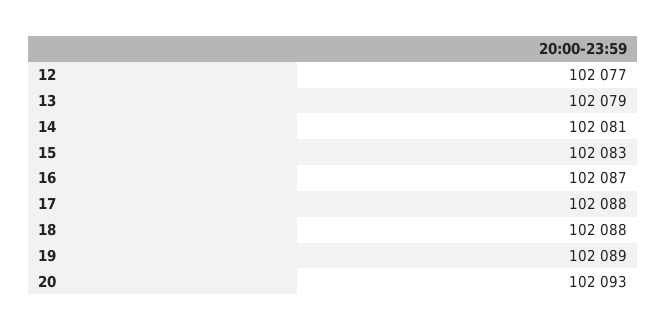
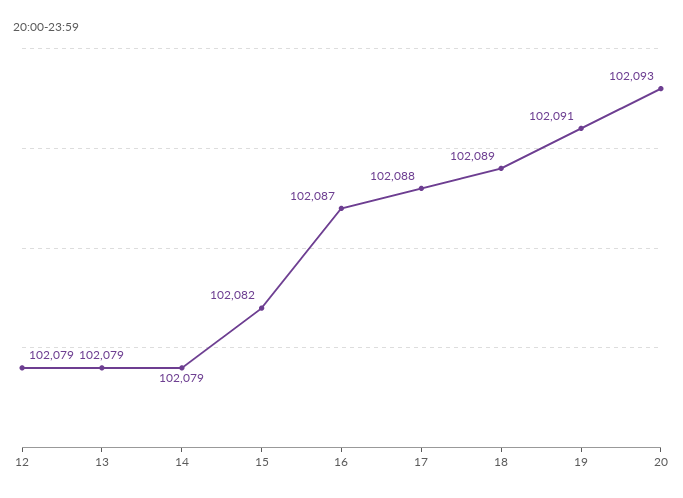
12: 102077 -> 102079
14: 102081 -> 102079
15: 102083 -> 102082
18: 102088 -> 102089
19: 102089 -> 102091

